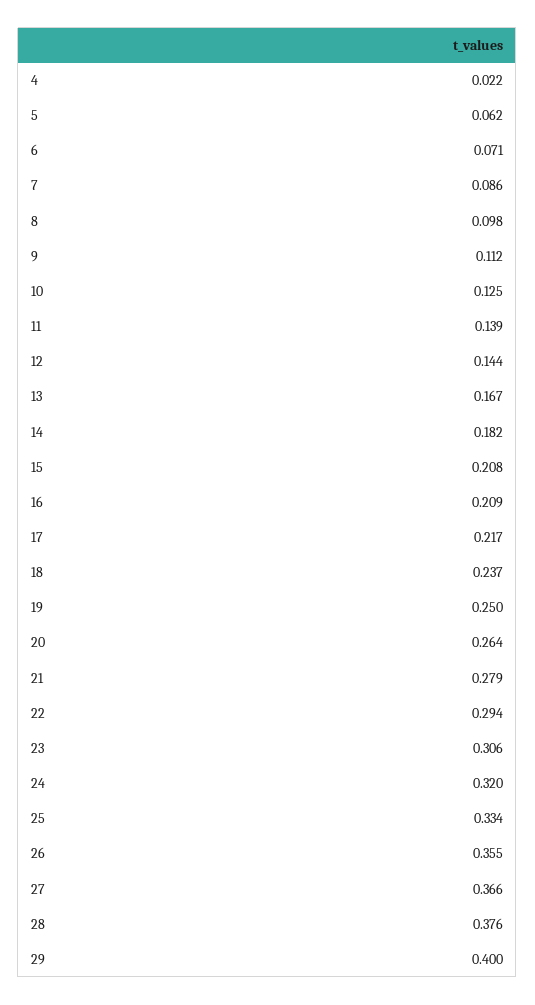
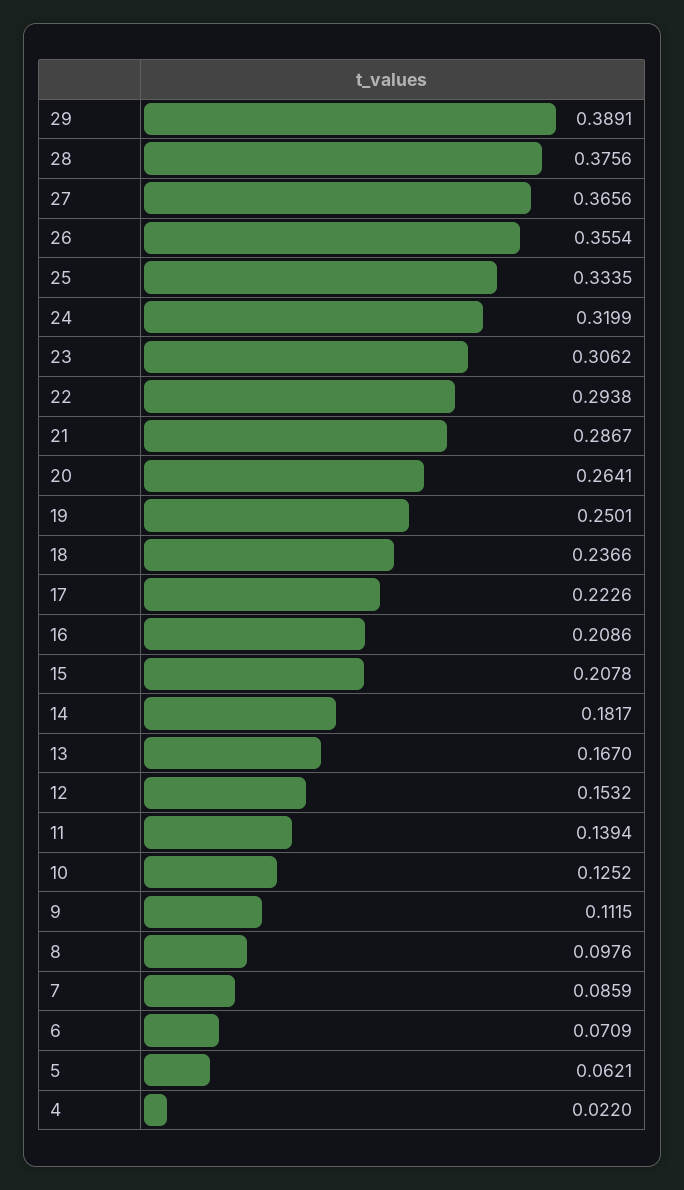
12: 0.144 -> 0.1532
17: 0.217 -> 0.2226
21: 0.279 -> 0.2867
29: 0.4 -> 0.3891

